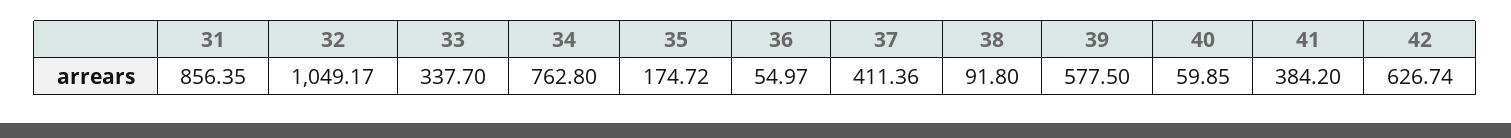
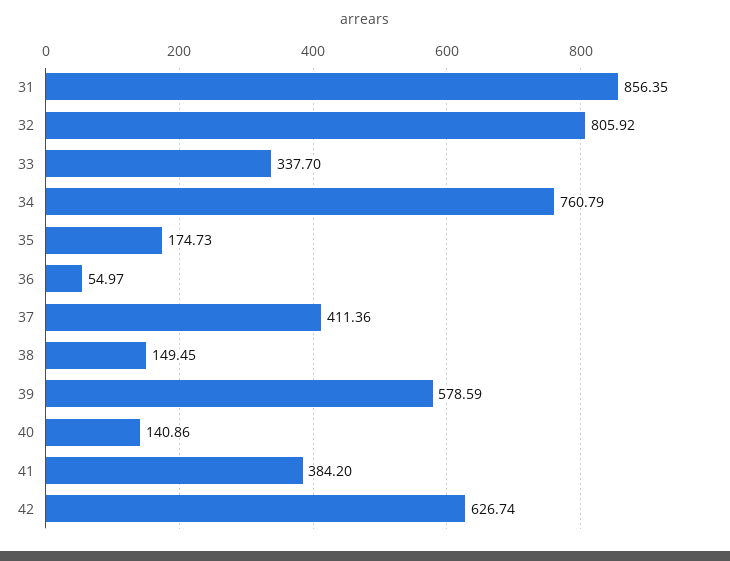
32: 1049.17 -> 805.92
34: 762.8 -> 760.79
35: 174.72 -> 174.73
38: 91.8 -> 149.45
39: 577.5 -> 578.59
40: 59.85 -> 140.86

